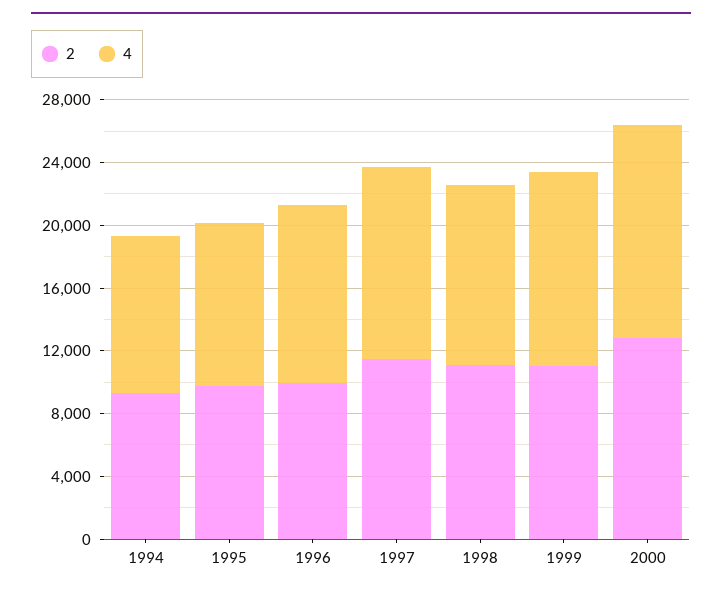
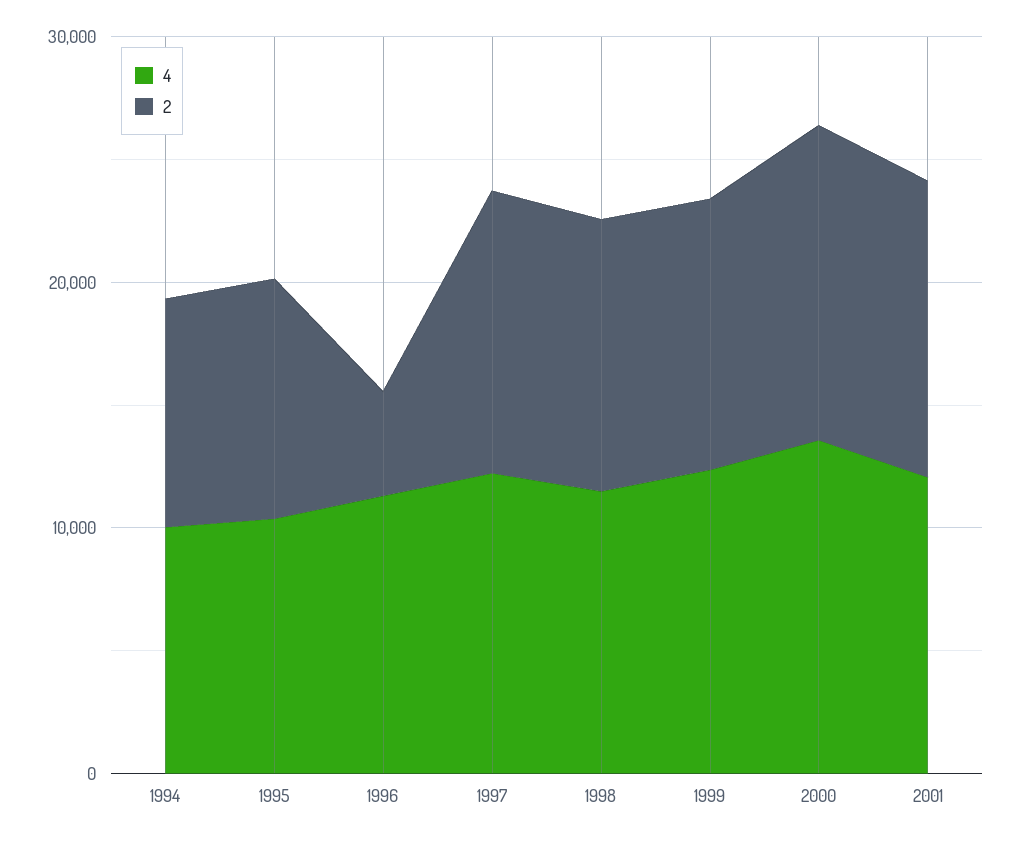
2, 1996: 10000 -> 4000
4, 2001: none -> 12000
2, 2001: none -> 12000

